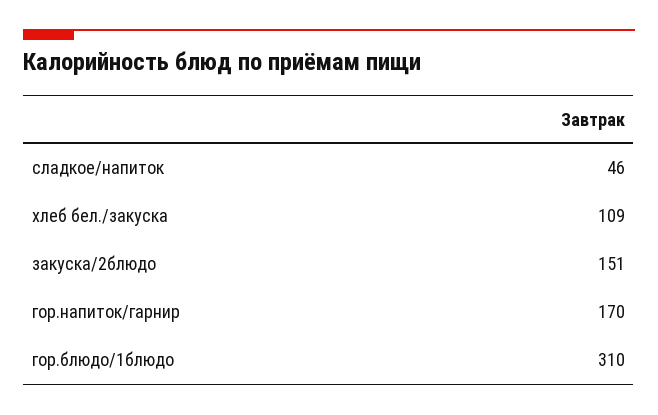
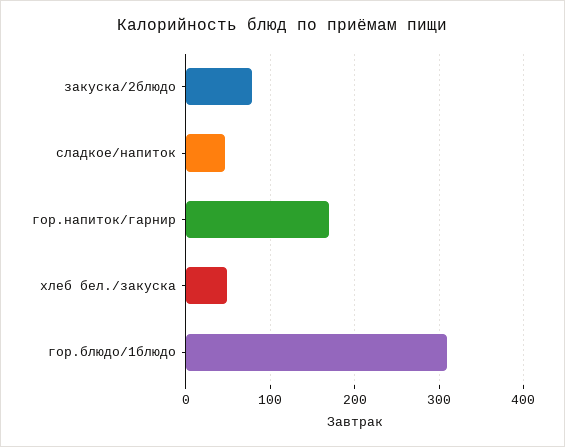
хлеб бел./закуска: 109 -> 50
закуска/2блюдо: 151 -> 80

